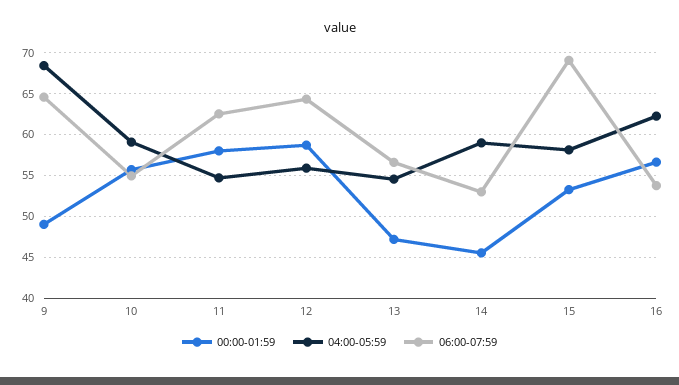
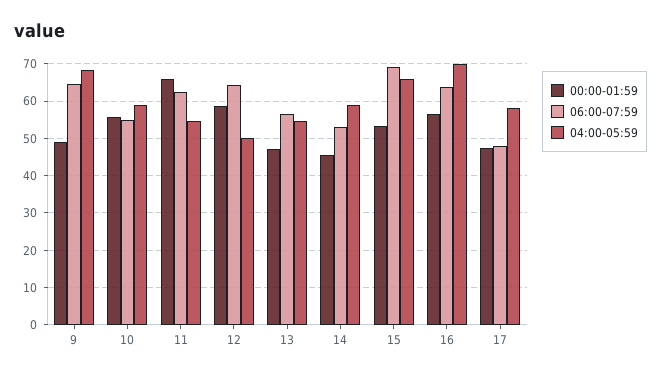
00:00-01:59, 11: 58 -> 66
04:00-05:59, 12: 56 -> 50
04:00-05:59, 15: 58 -> 66
04:00-05:59, 16: 62 -> 70
06:00-07:59, 16: 54 -> 64
00:00-01:59, 17: none -> 48
06:00-07:59, 17: none -> 48
04:00-05:59, 17: none -> 58

